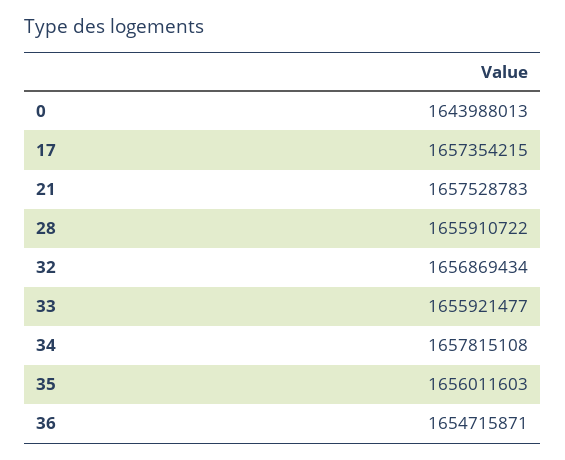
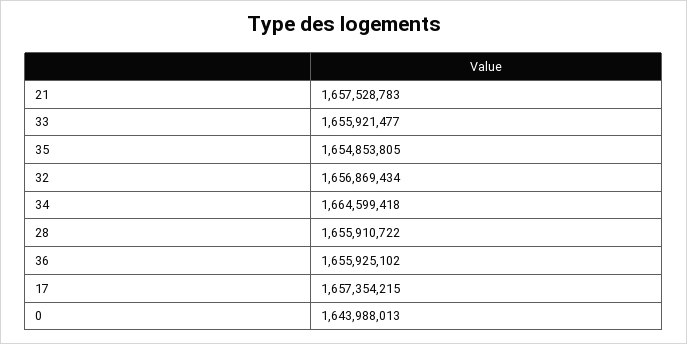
34: 1657815108 -> 1664599418
35: 1656011603 -> 1654853805
36: 1654715871 -> 1655925102

